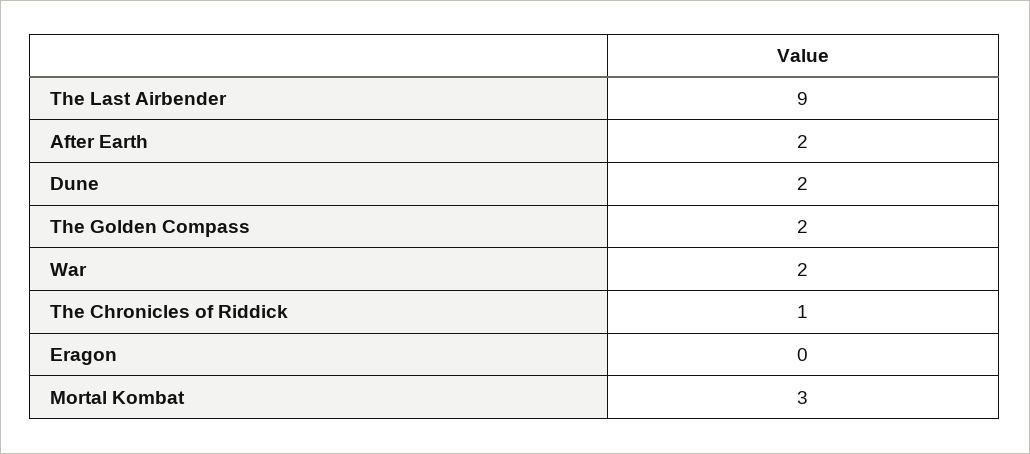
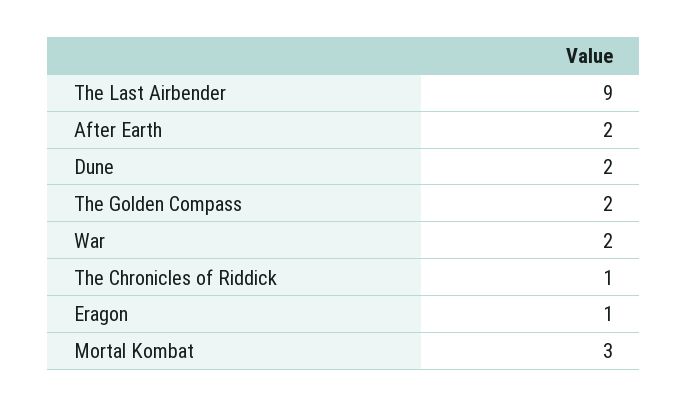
Eragon: 0 -> 1

